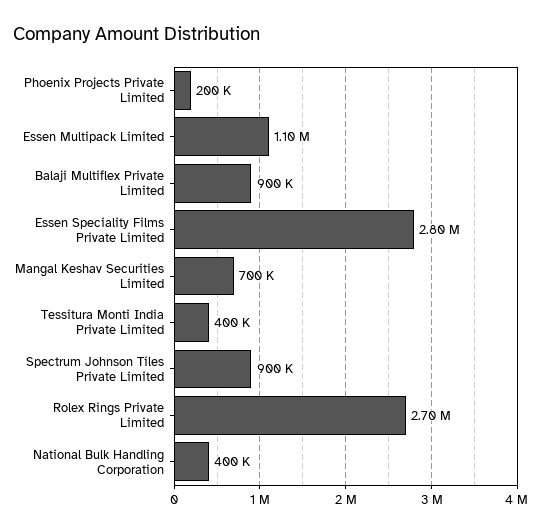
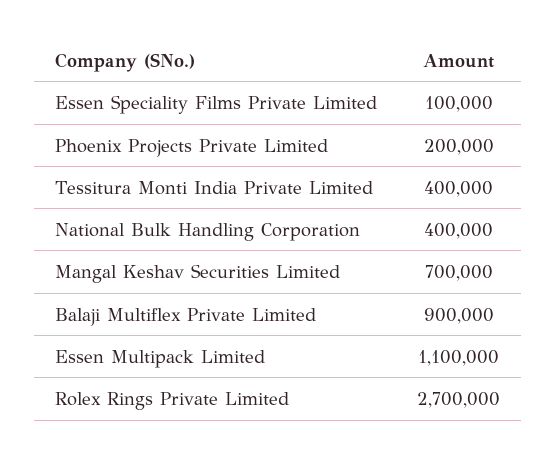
Essen Speciality Films Private Limited: 2800000 -> 100000
Spectrum Johnson Tiles Private Limited: 900000 -> none

